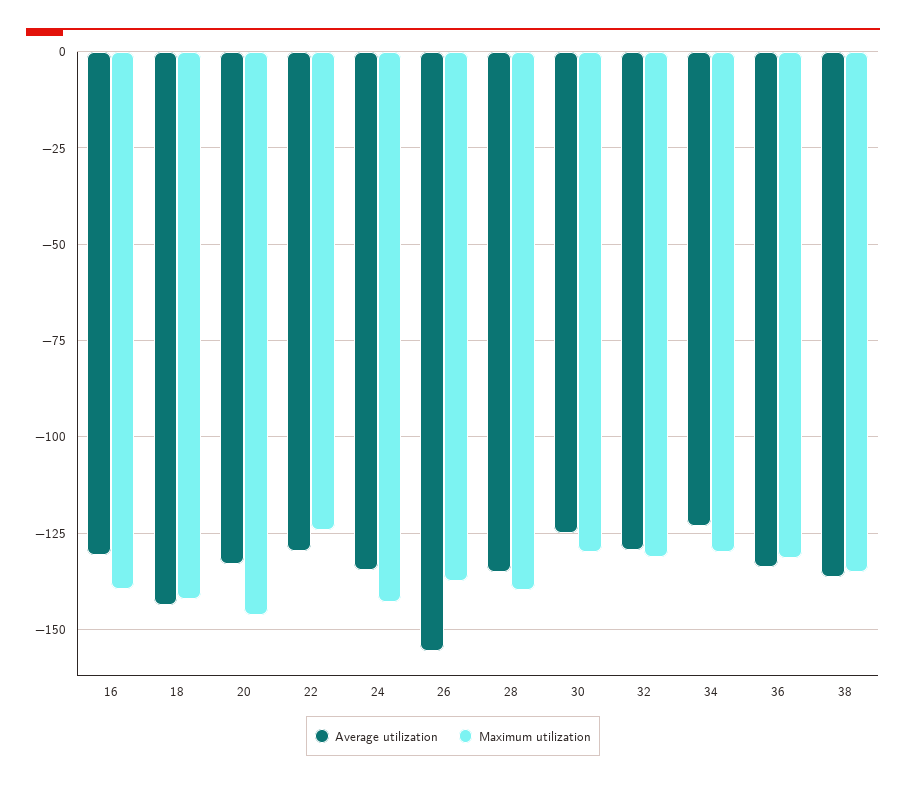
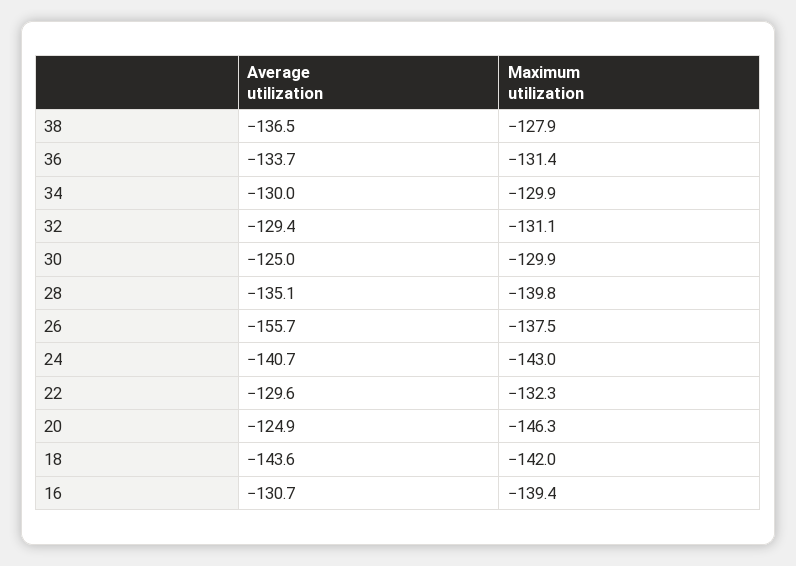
Average utilization, 20: -132.5 -> -124.9
Maximum utilization, 22: -125 -> -132.3
Average utilization, 24: -135 -> -140.7
Average utilization, 34: -122.5 -> -130
Maximum utilization, 38: -135 -> -127.9

